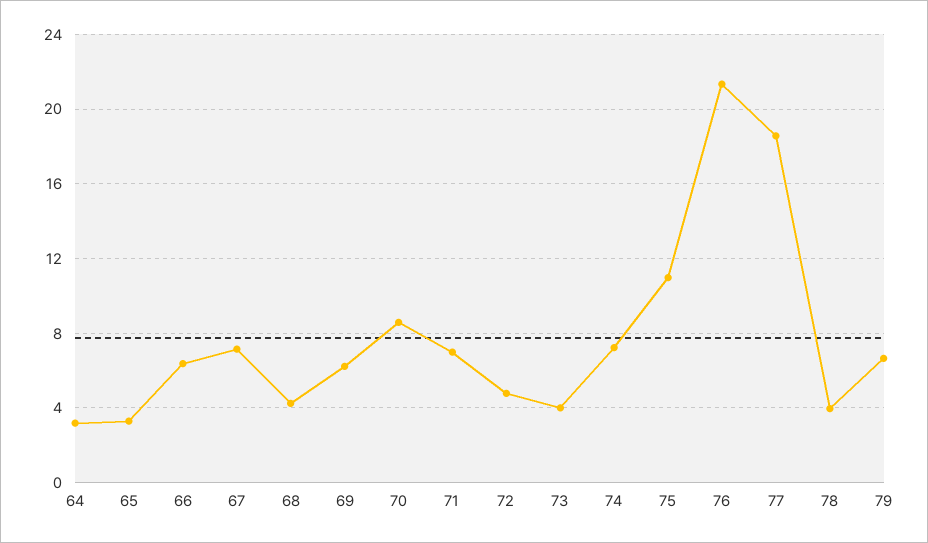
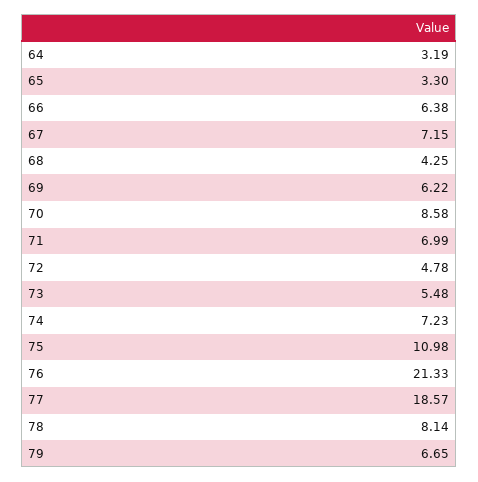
73: 4 -> 5.48
78: 4 -> 8.14

